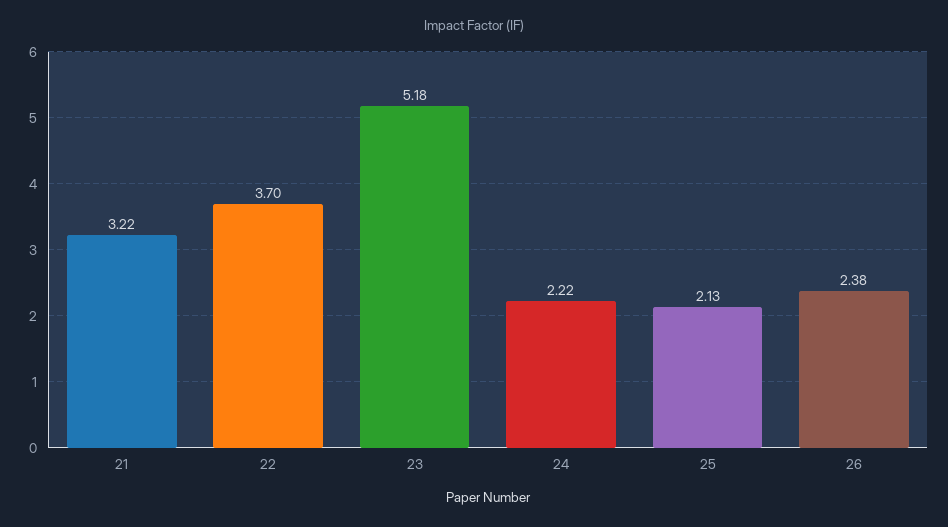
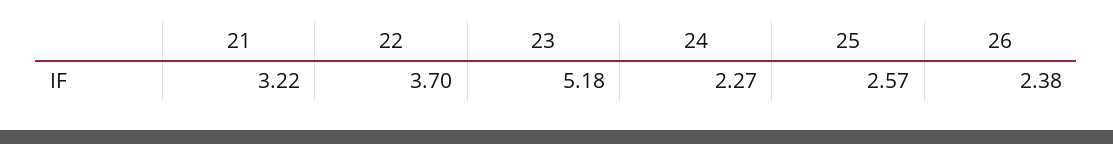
24: 2.22 -> 2.27
25: 2.13 -> 2.57

